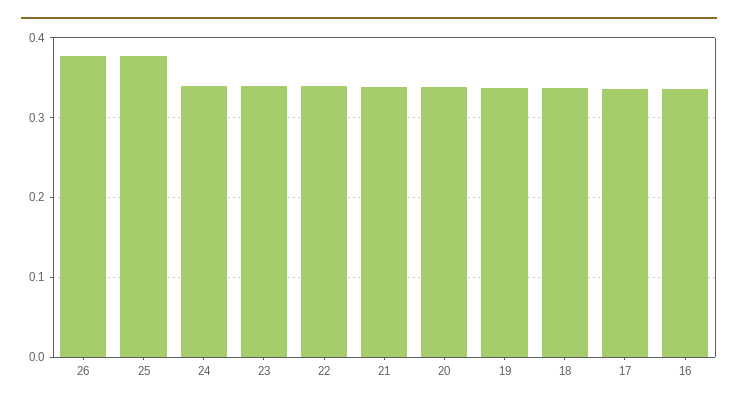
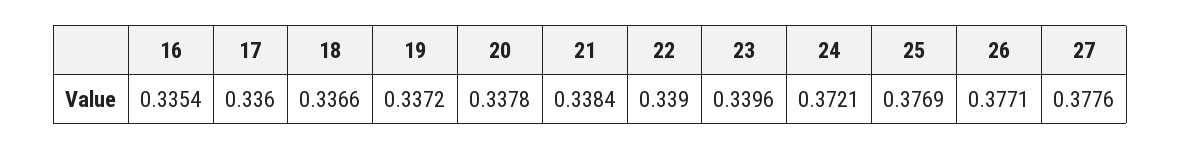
24: 0.34 -> 0.3721
27: none -> 0.3776

